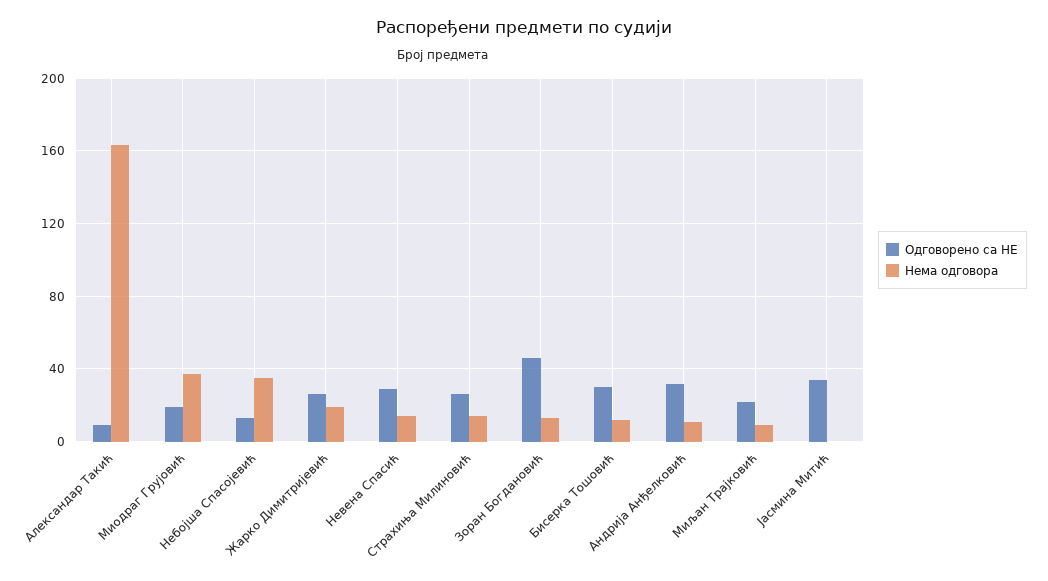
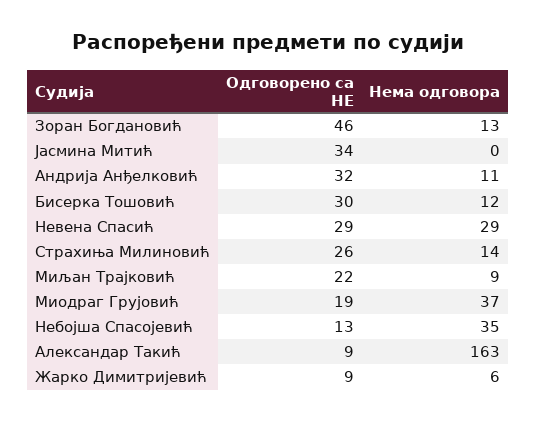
Одговорено са НЕ, Жарко Димитријевић: 25 -> 9
Нема одговора, Жарко Димитријевић: 20 -> 6
Нема одговора, Невена Спасић: 15 -> 29

